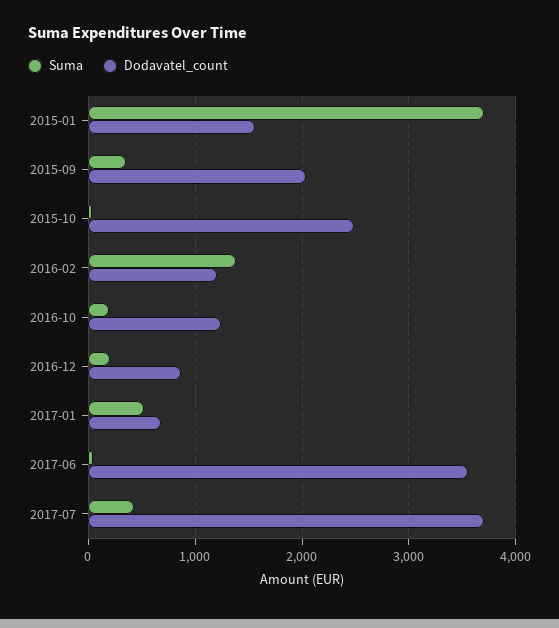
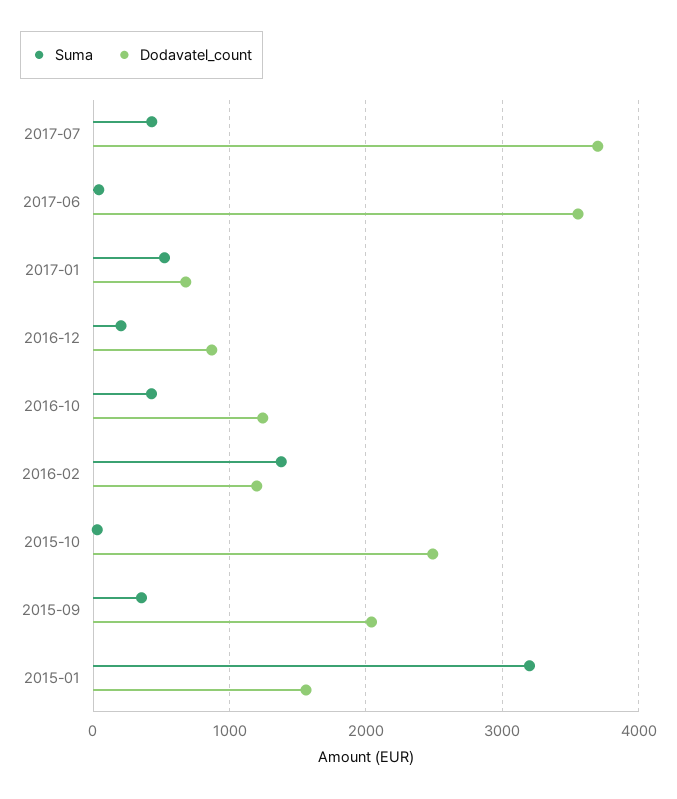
Suma, 2015-01: 3700 -> 3200
Suma, 2016-10: 200 -> 400

